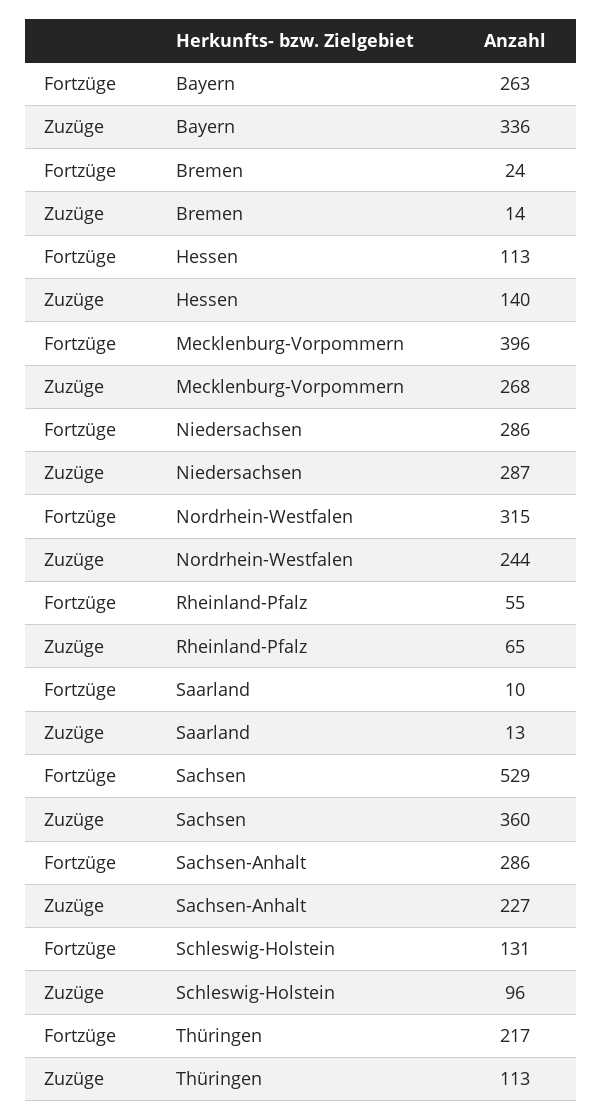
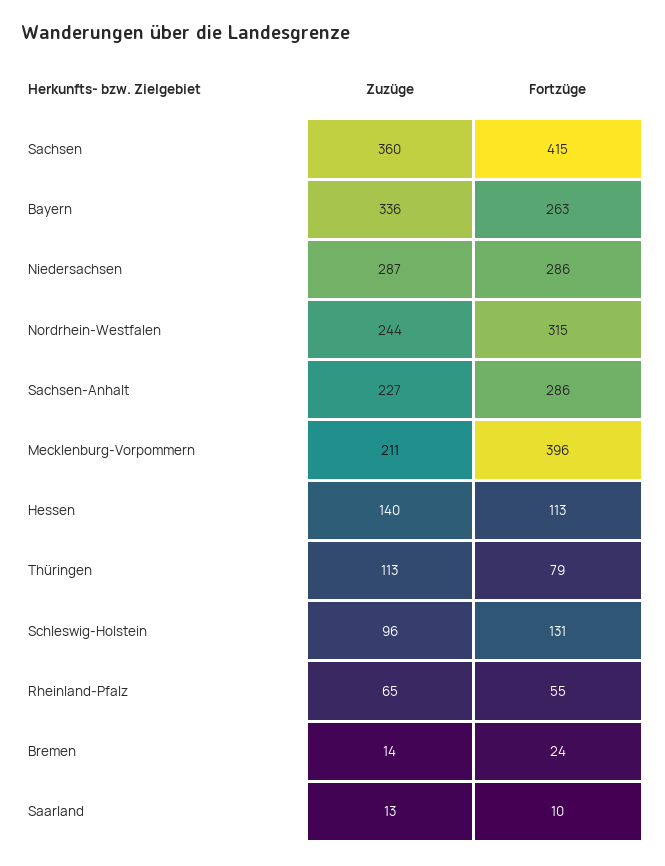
Zuzüge, Mecklenburg-Vorpommern: 268 -> 211
Fortzüge, Sachsen: 529 -> 415
Fortzüge, Thüringen: 217 -> 79

